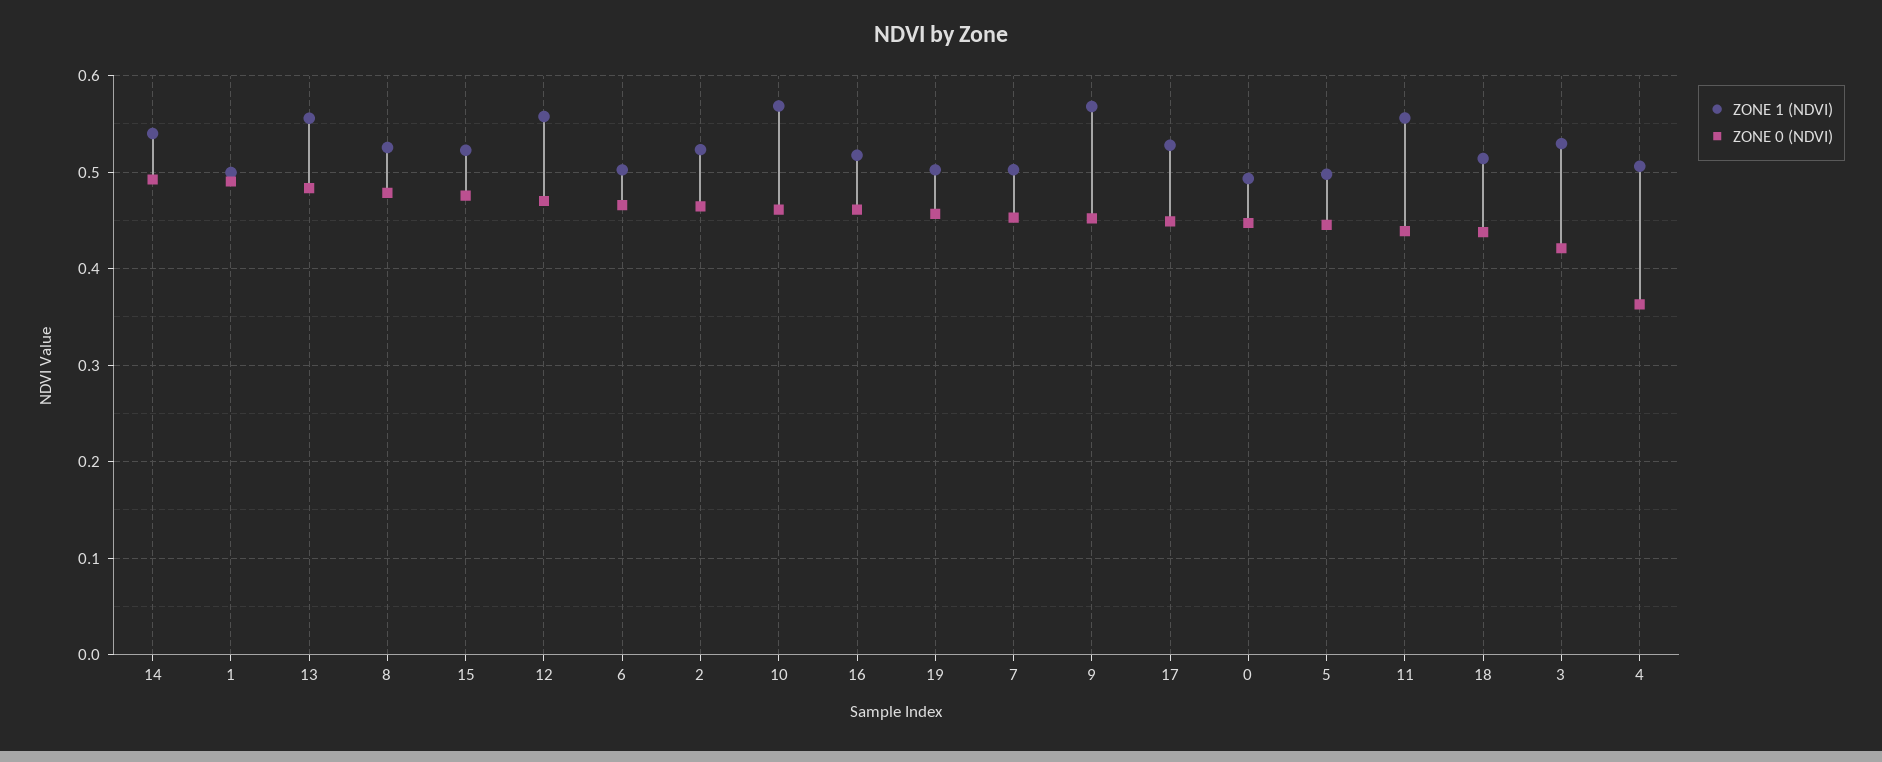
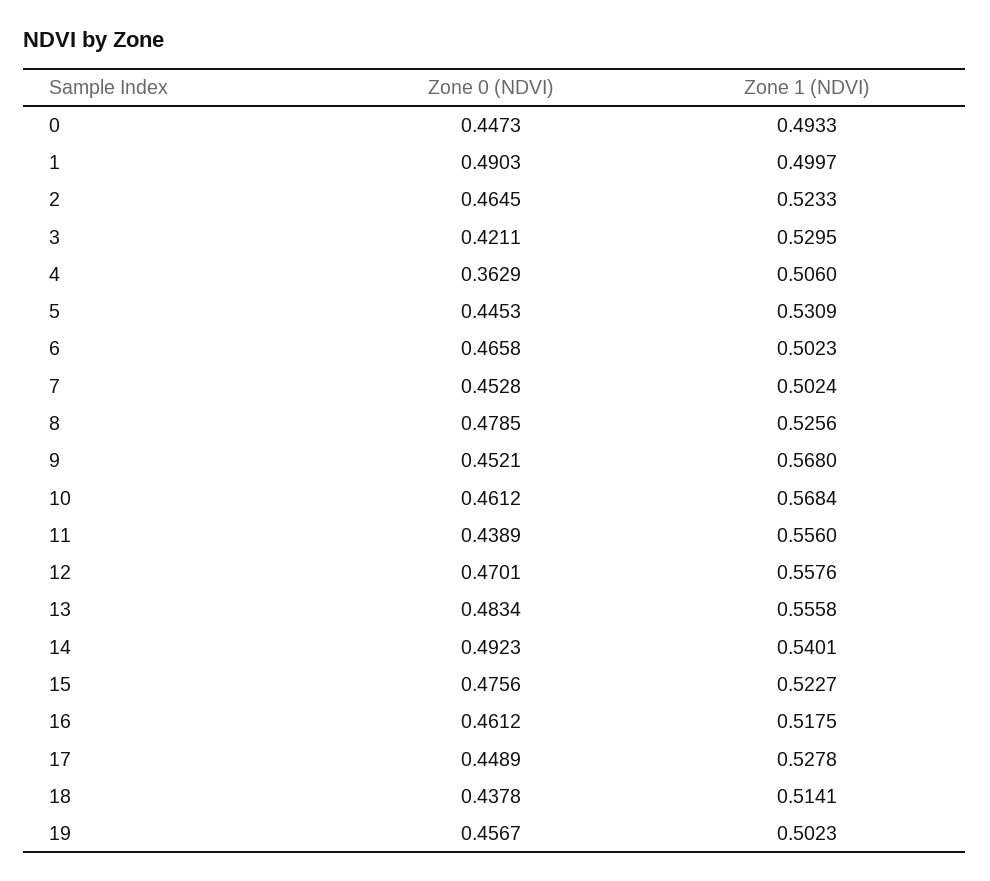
ZONE 1 (NDVI), 5: 0.5 -> 0.5309

